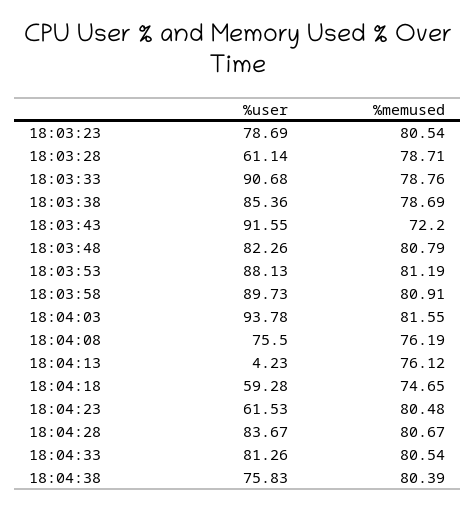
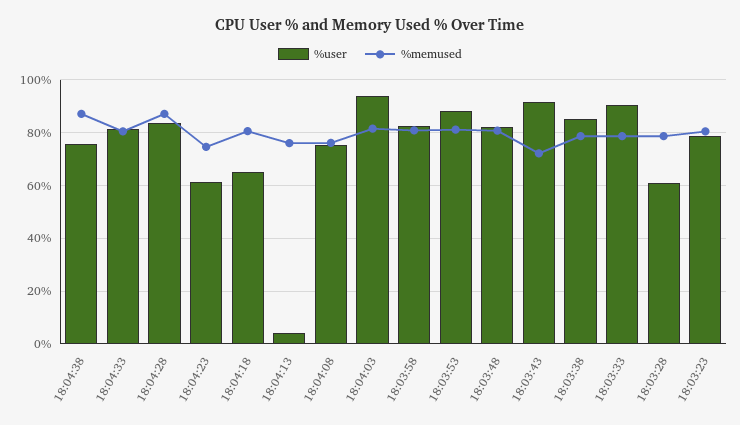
%user, 18:03:58: 89.73 -> 82.5
%user, 18:04:18: 59.28 -> 65
%memused, 18:04:18: 74.65 -> 80
%memused, 18:04:23: 80.48 -> 75
%memused, 18:04:28: 80.67 -> 87.5
%memused, 18:04:38: 80.39 -> 87.5

